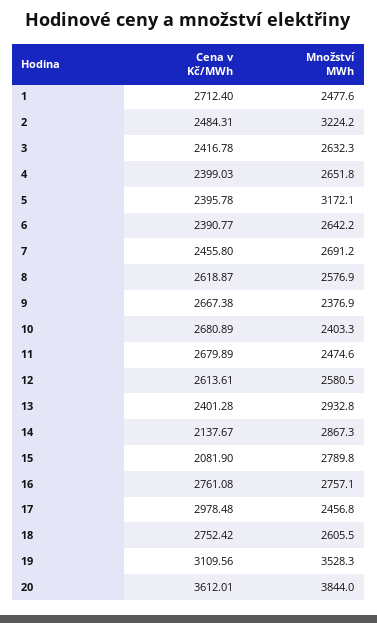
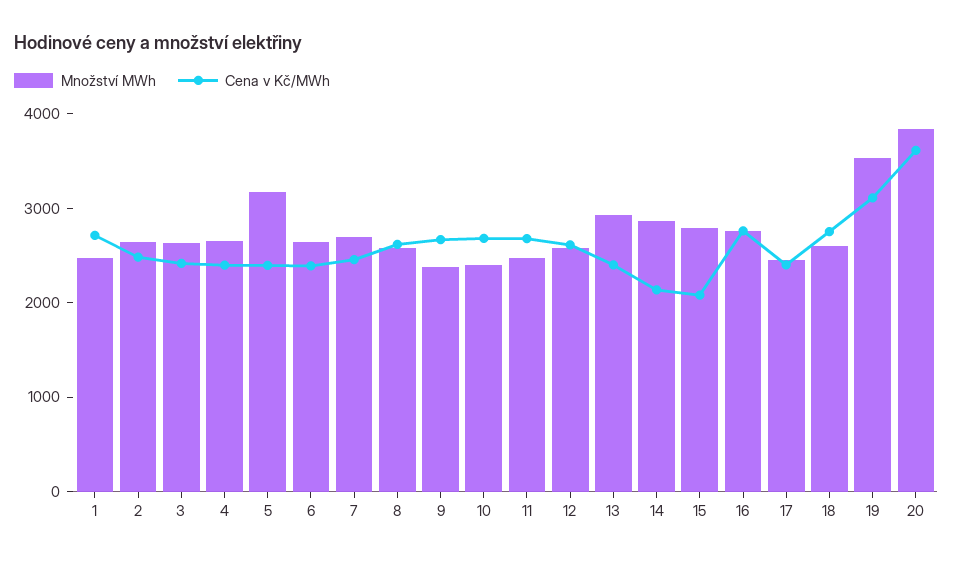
Množství MWh, 2: 3224.2 -> 2600
Cena v Kč/MWh, 17: 2978.48 -> 2400

